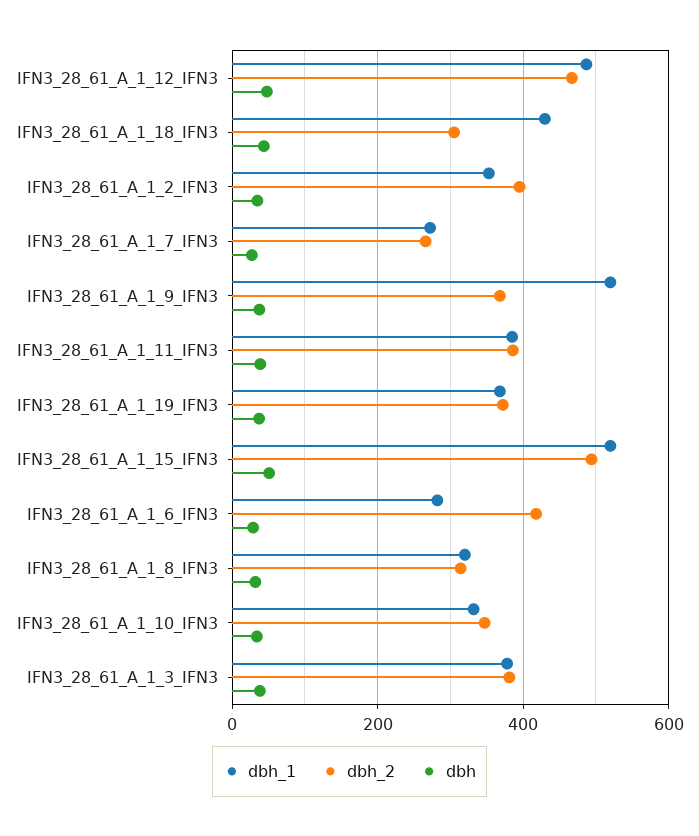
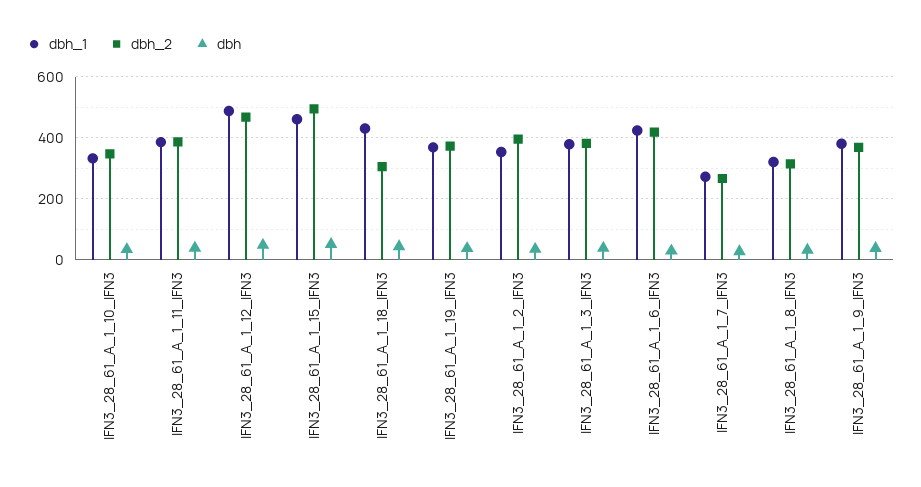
dbh_1, IFN3_28_61_A_1_9_IFN3: 520 -> 380
dbh_1, IFN3_28_61_A_1_15_IFN3: 520 -> 460
dbh_1, IFN3_28_61_A_1_6_IFN3: 280 -> 420

